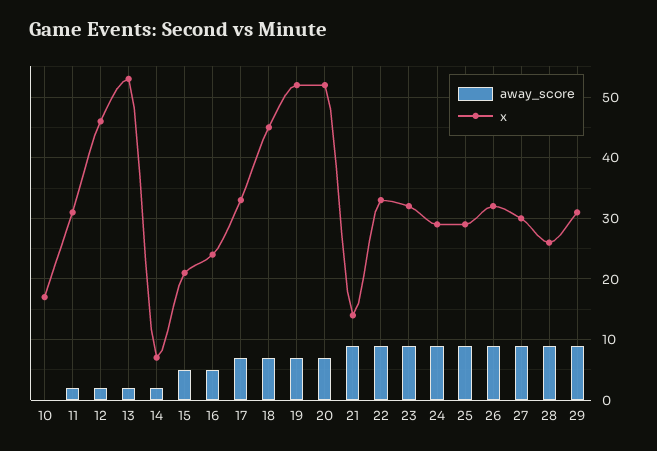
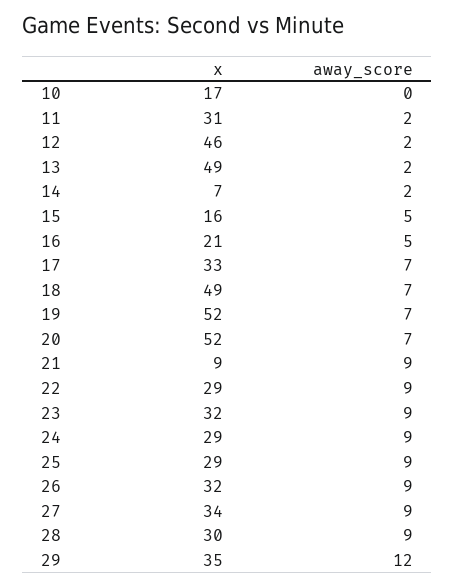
x, 13: 53 -> 49
x, 15: 21 -> 16
x, 16: 24 -> 21
x, 18: 45 -> 49
x, 21: 14 -> 9
x, 22: 33 -> 29
x, 27: 30 -> 34
x, 28: 26 -> 30
away_score, 29: 9 -> 12
x, 29: 31 -> 35

